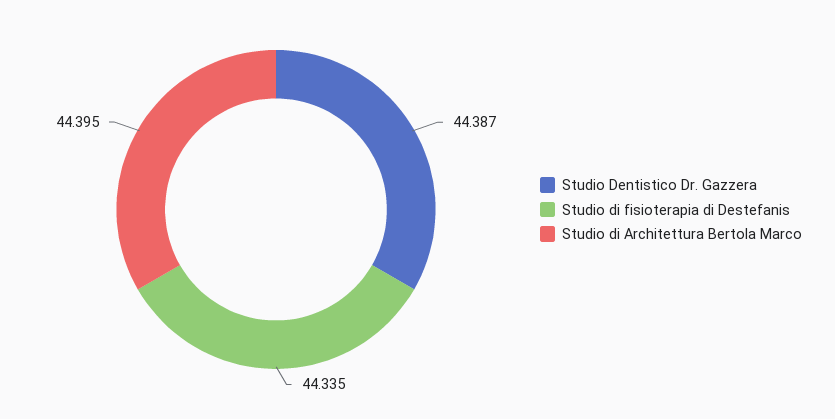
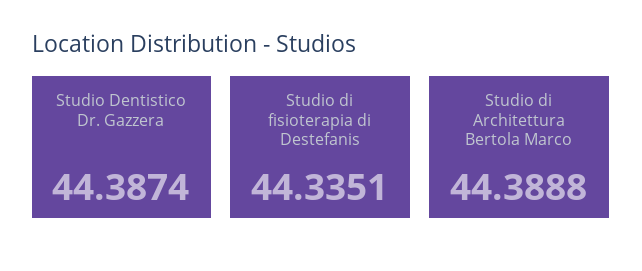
Studio di Architettura Bertola Marco: 44.395 -> 44.3888

